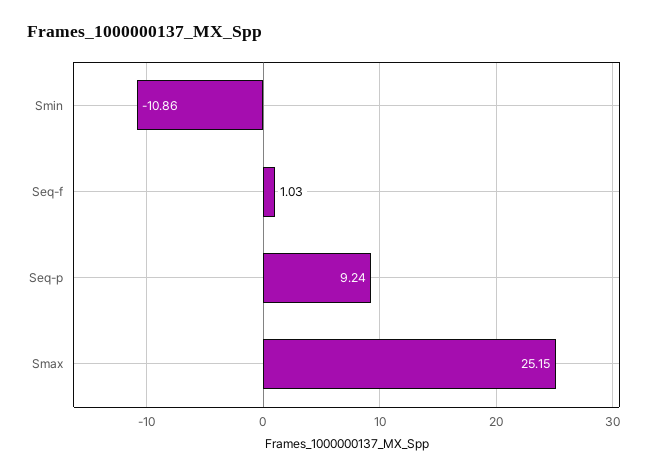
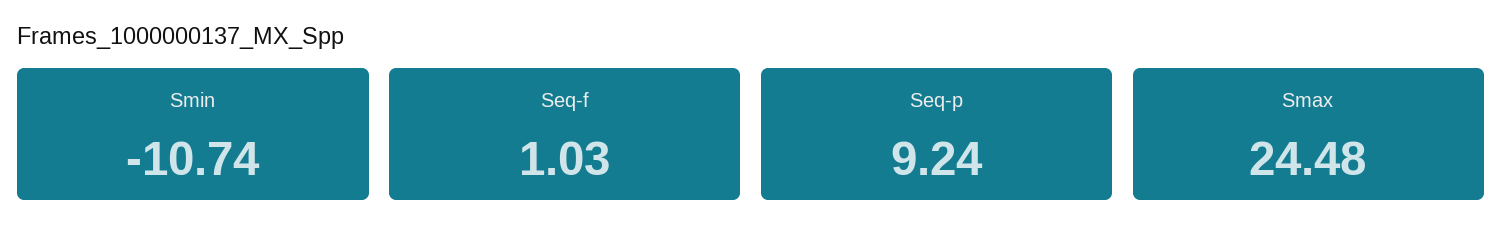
Smin: -10.86 -> -10.74
Smax: 25.15 -> 24.48

